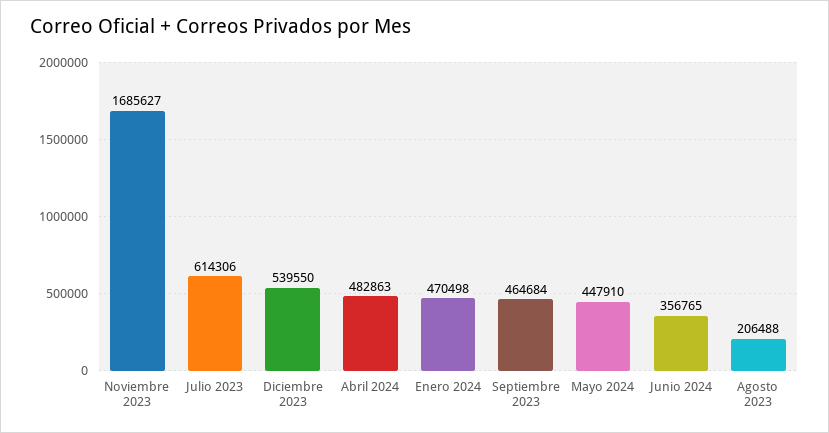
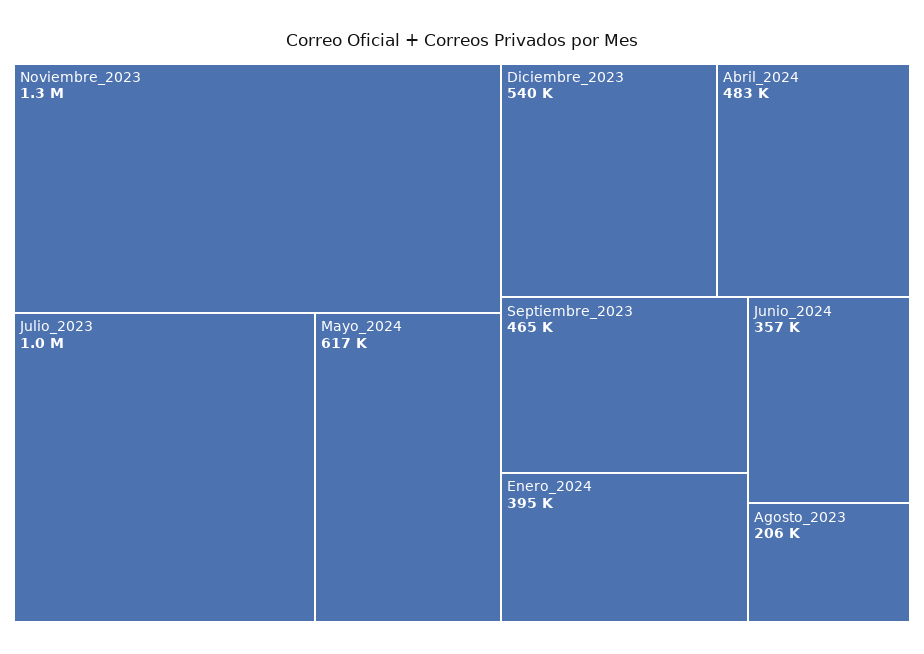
Noviembre 2023: 1685627 -> 1300000
Julio 2023: 614306 -> 1000000
Enero 2024: 470498 -> 395000
Mayo 2024: 447910 -> 617000

